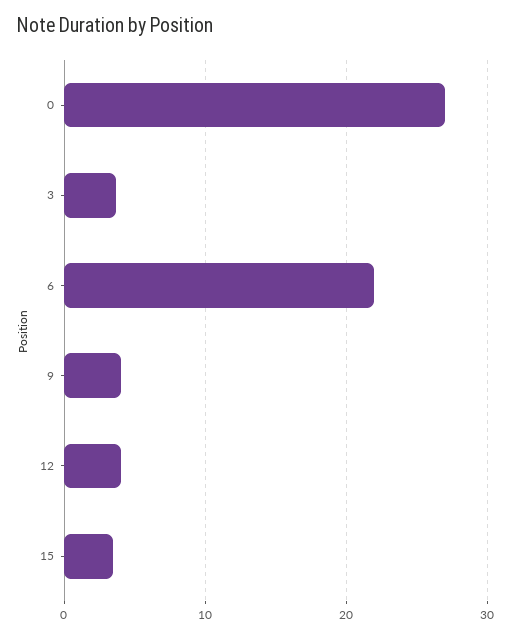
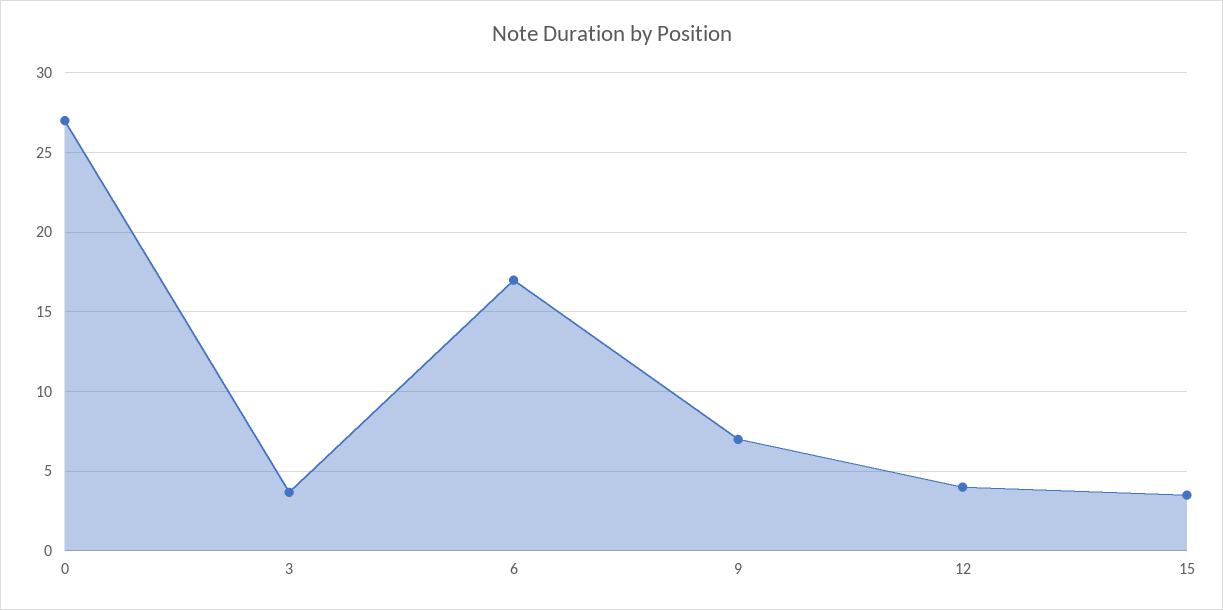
6: 22 -> 17
9: 4 -> 7

